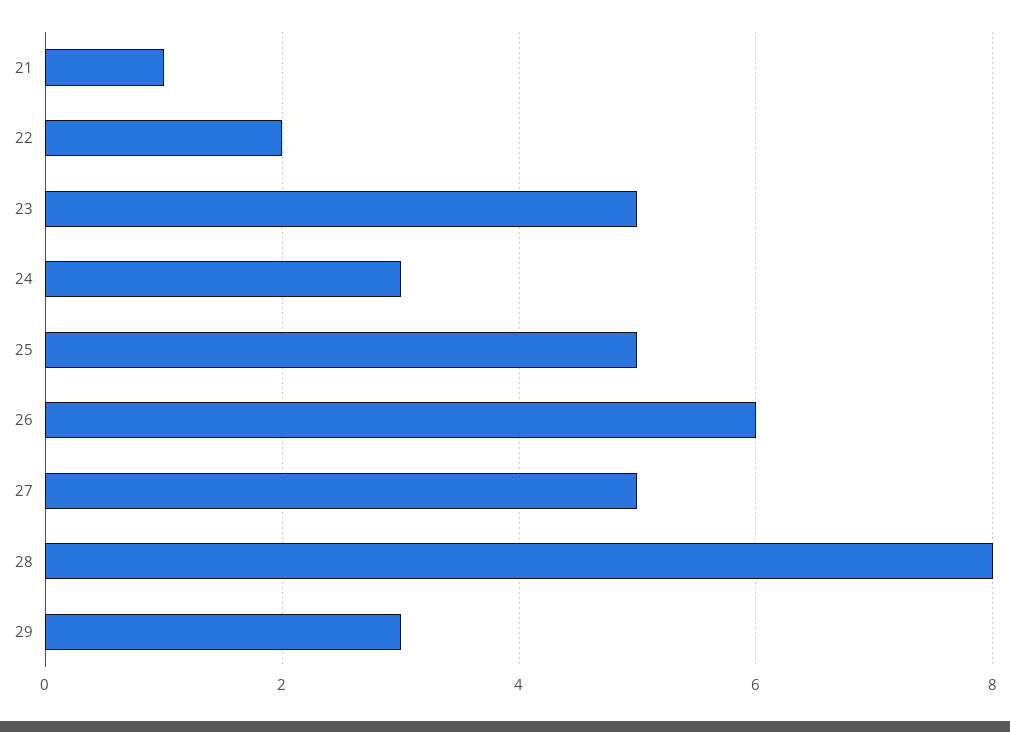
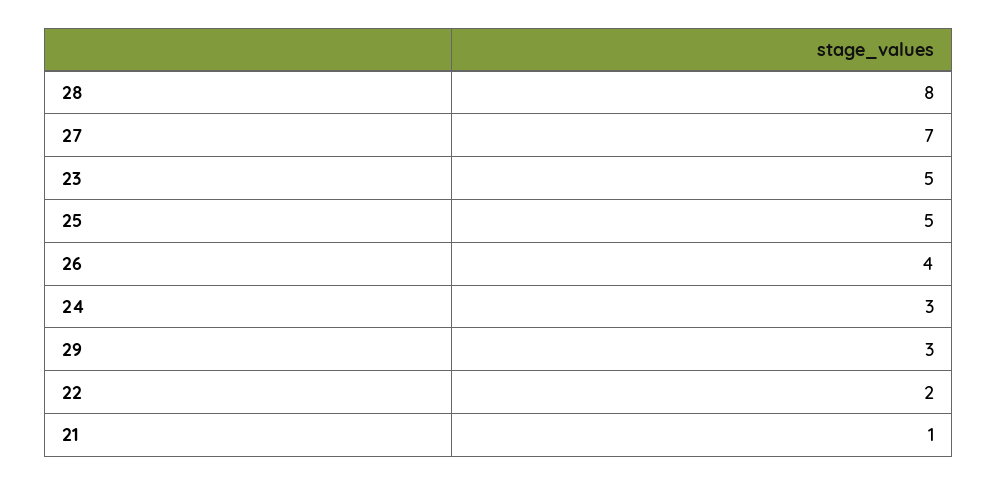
26: 6 -> 4
27: 5 -> 7

